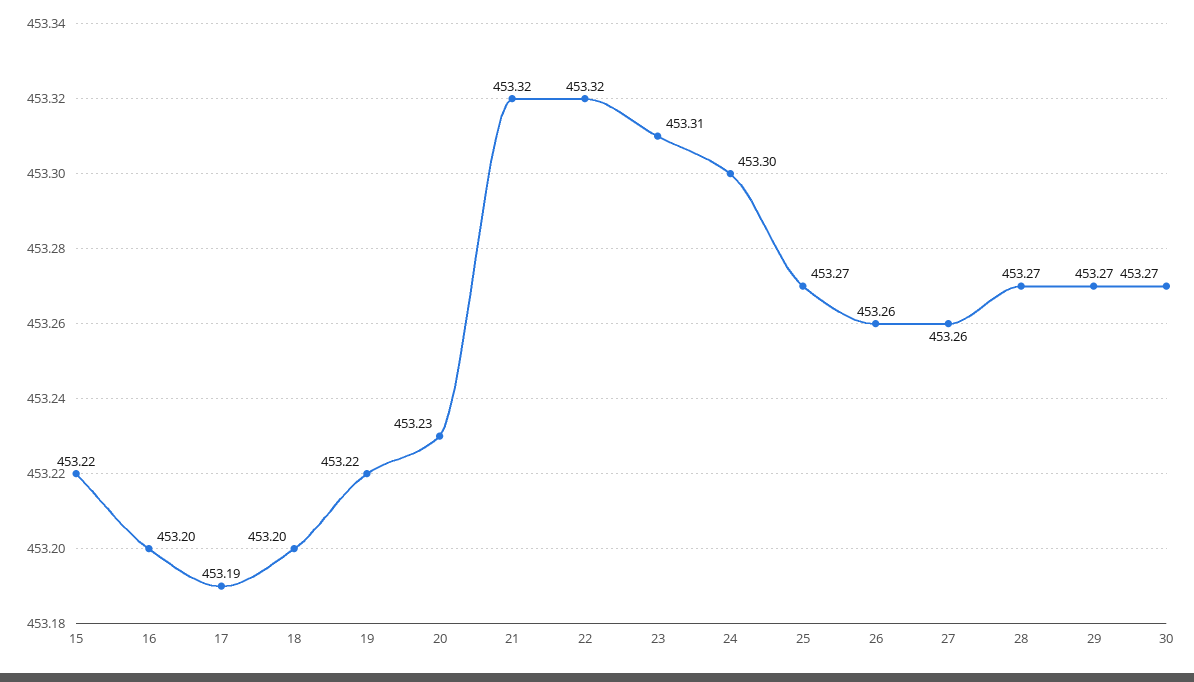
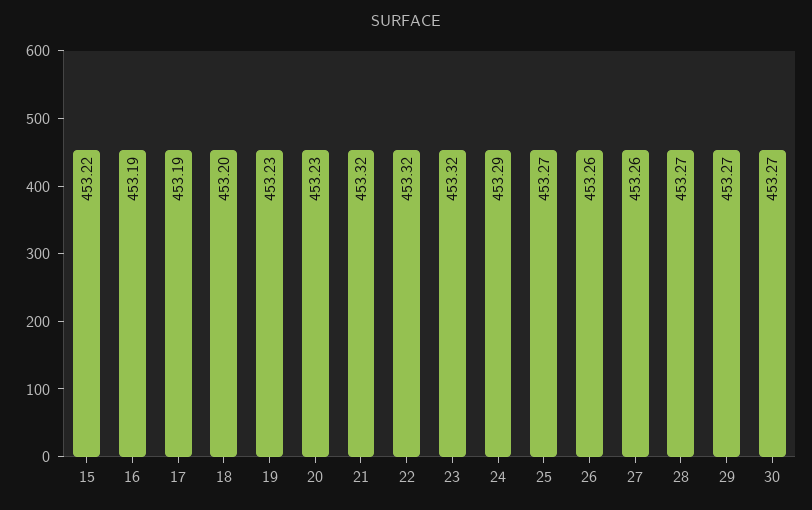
16: 453.2 -> 453.19
19: 453.22 -> 453.23
23: 453.31 -> 453.32
24: 453.3 -> 453.29

